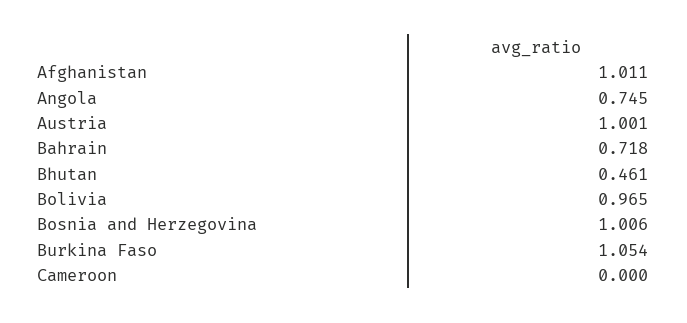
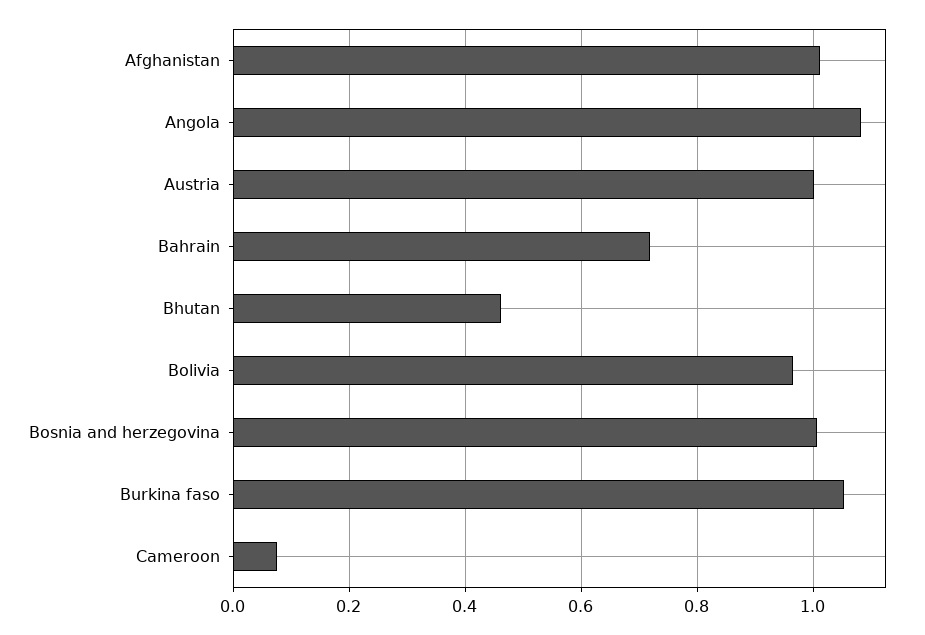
Angola: 0.745 -> 1.08
Cameroon: 0 -> 0.08

